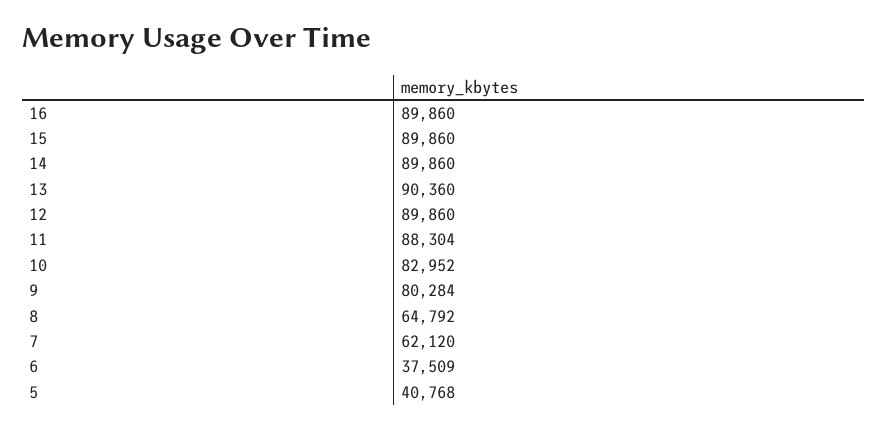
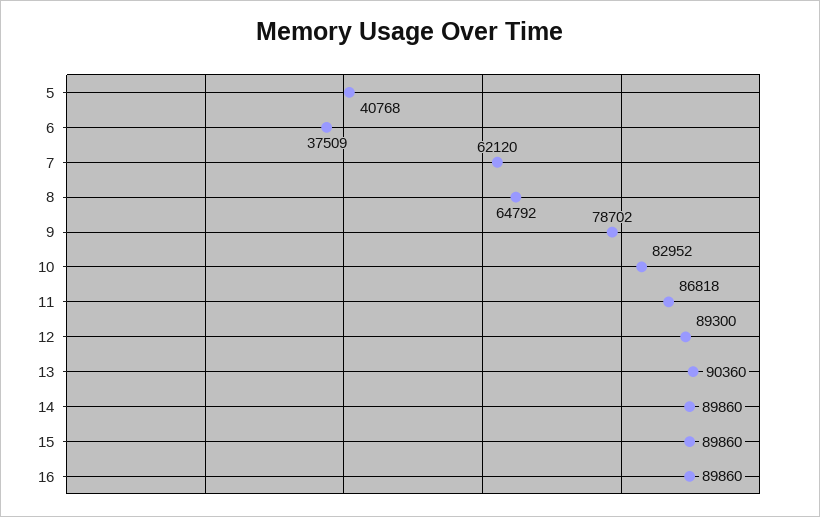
12: 89860 -> 89300
11: 88304 -> 86818
9: 80284 -> 78702

